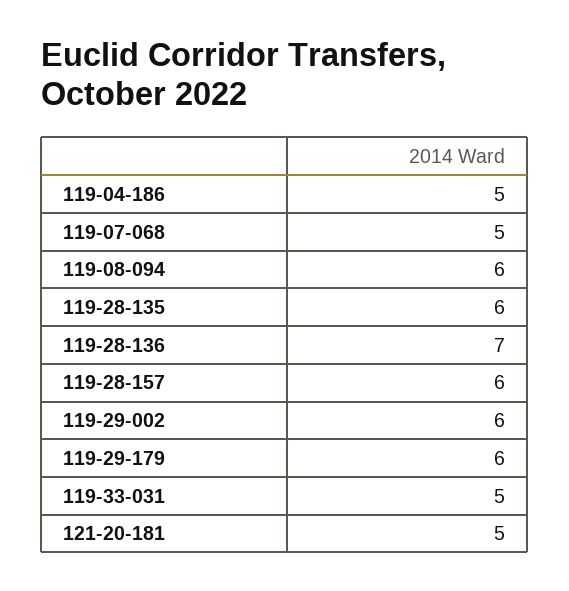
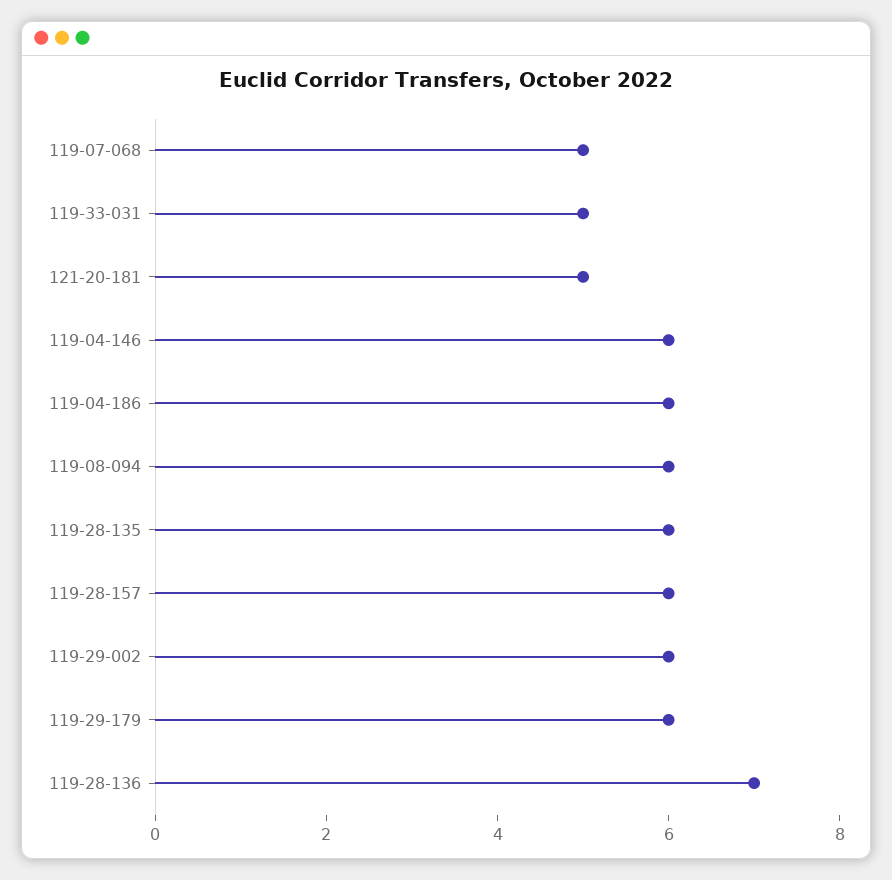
119-04-186: 5 -> 6
119-04-146: none -> 6

